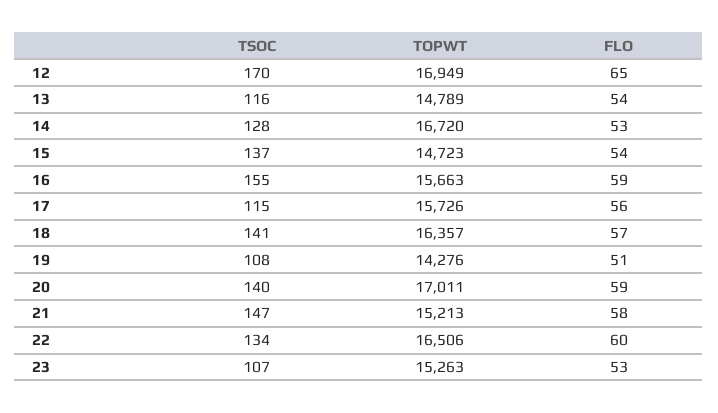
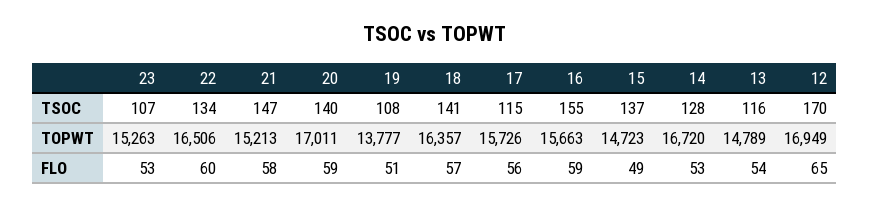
FLO, 15: 54 -> 49
TOPWT, 19: 14276 -> 13777

